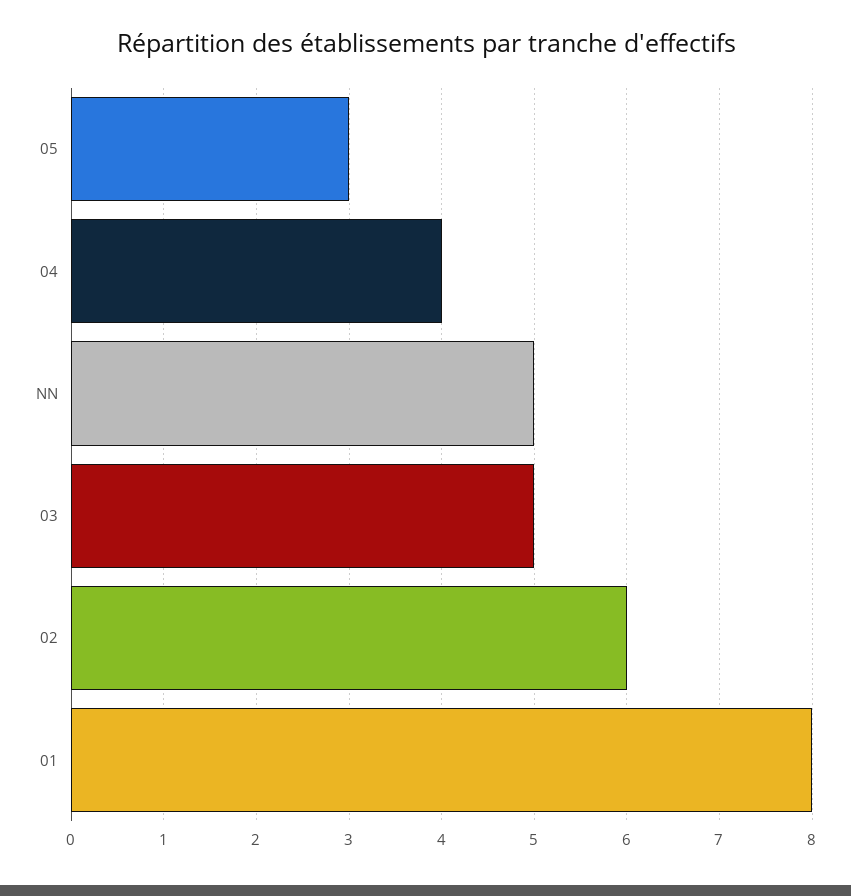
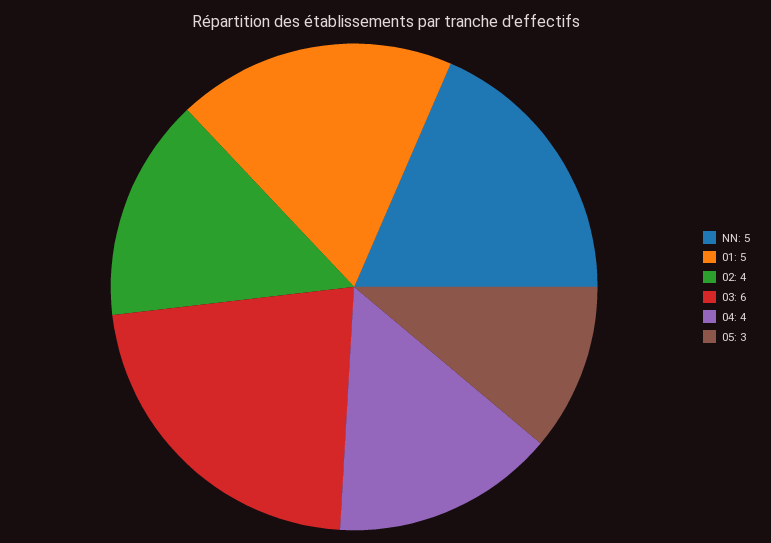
03: 5 -> 6
02: 6 -> 4
01: 8 -> 5

